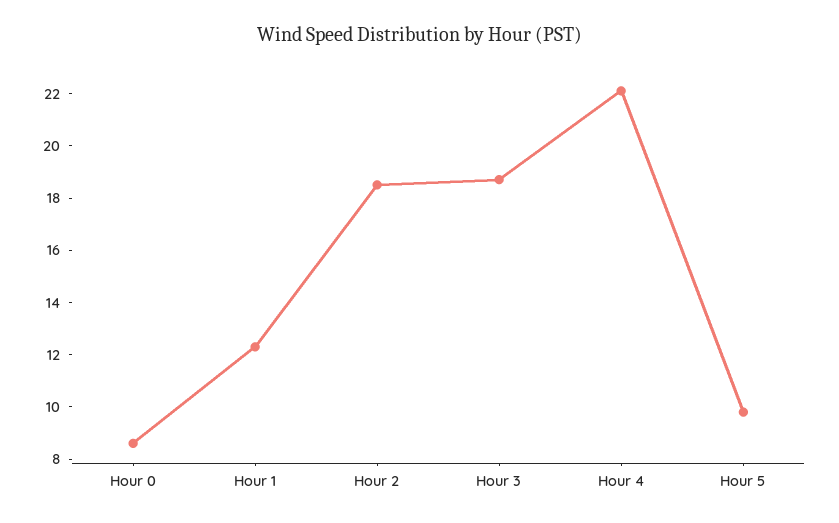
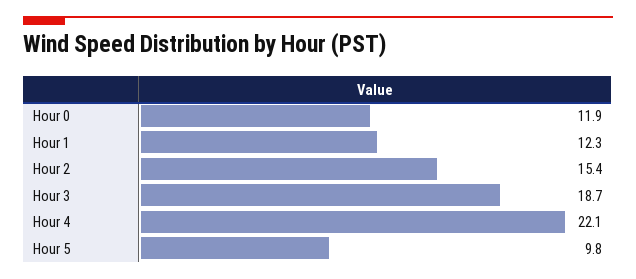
Hour 0: 8.5 -> 11.9
Hour 2: 18.5 -> 15.4

